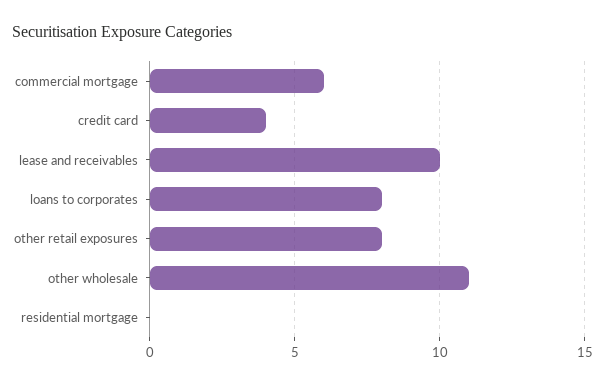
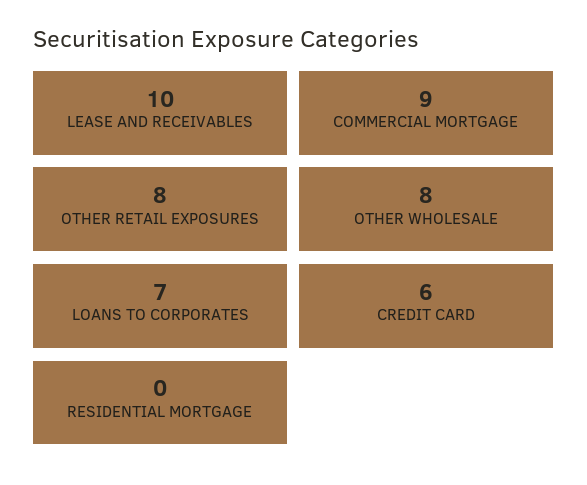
commercial mortgage: 6 -> 9
credit card: 4 -> 6
loans to corporates: 8 -> 7
other wholesale: 11 -> 8

